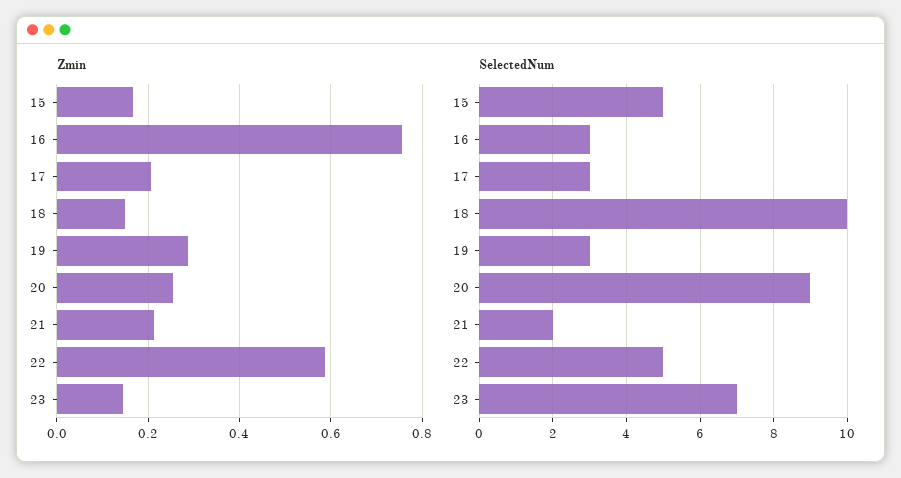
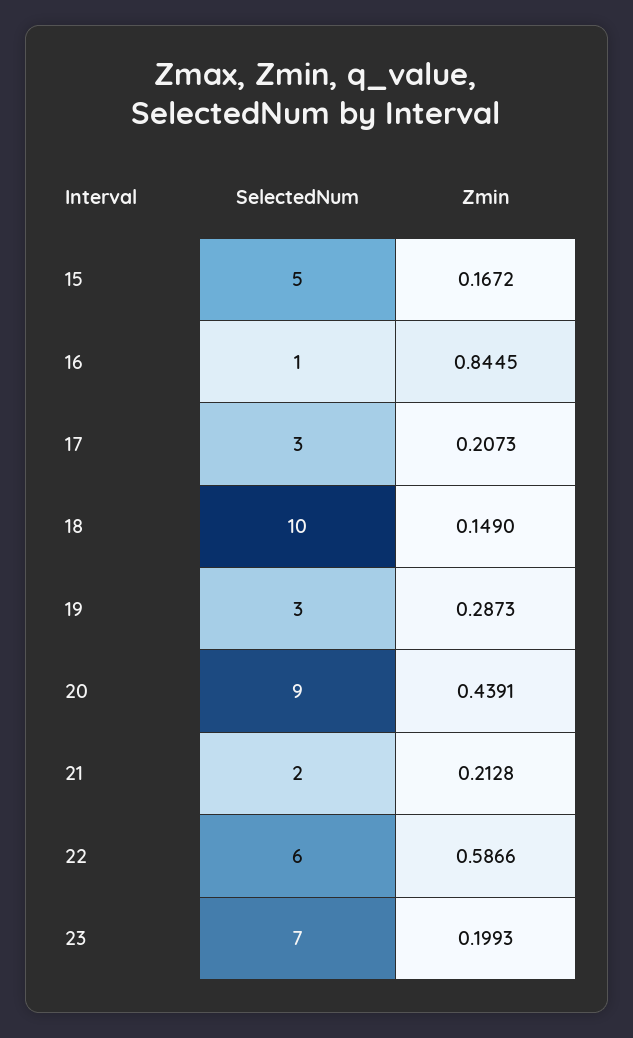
Zmin, 16: 0.76 -> 0.8445
Zmin, 20: 0.26 -> 0.4391
Zmin, 23: 0.14 -> 0.1993
SelectedNum, 16: 3 -> 1
SelectedNum, 22: 5 -> 6

